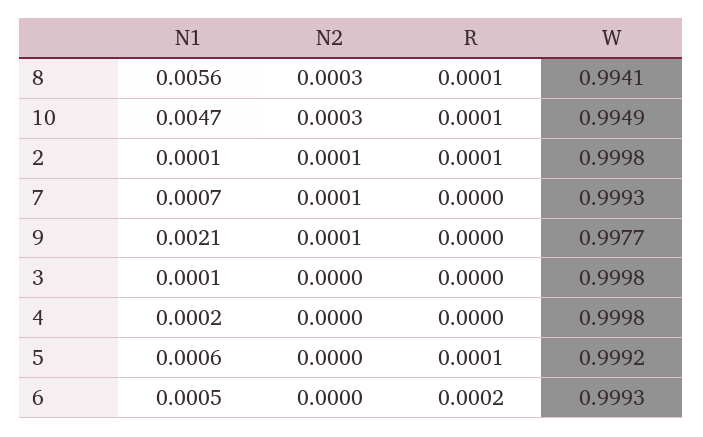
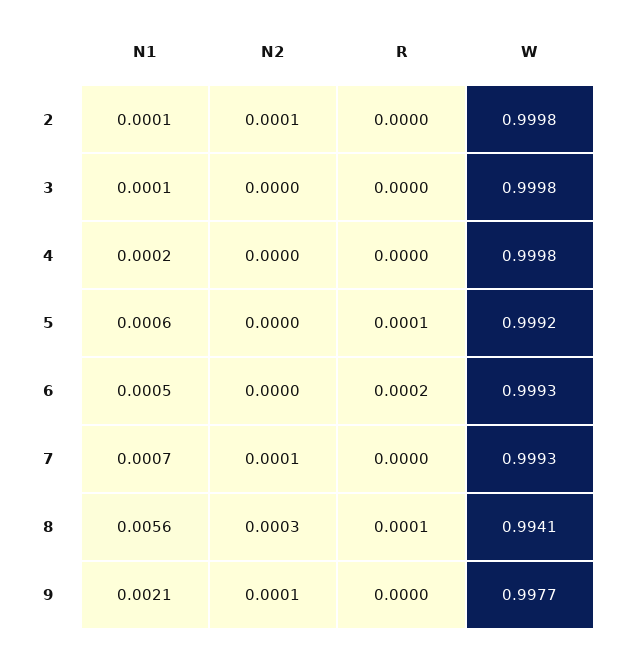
N1, 10: 0.0047 -> none
N2, 10: 0.0003 -> none
R, 10: 0.0001 -> none
W, 10: 0.9949 -> none
R, 2: 0.0001 -> 0

